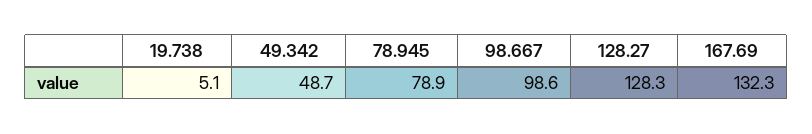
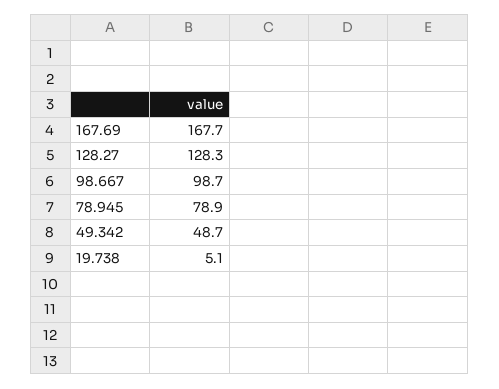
98.667: 98.6 -> 98.7
167.69: 132.3 -> 167.7

